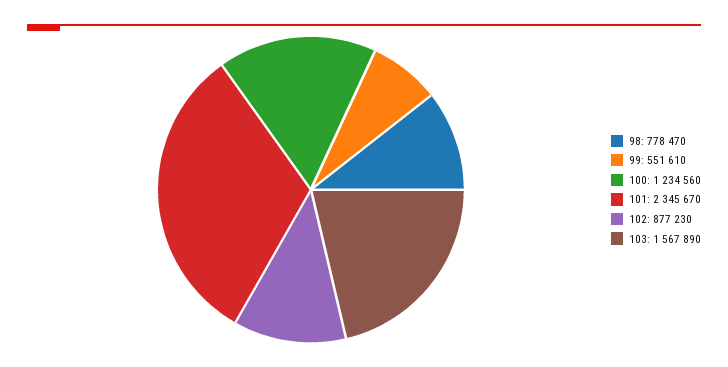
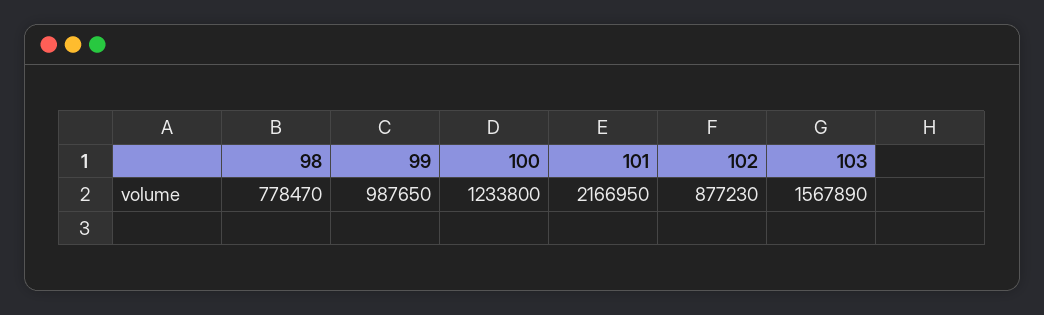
99: 551610 -> 987650
100: 1234560 -> 1233800
101: 2345670 -> 2166950

